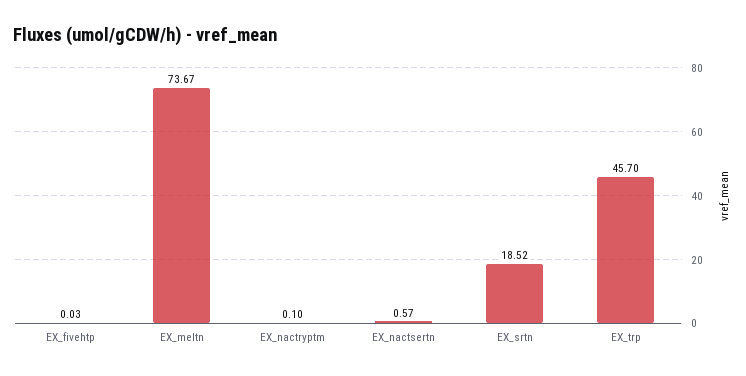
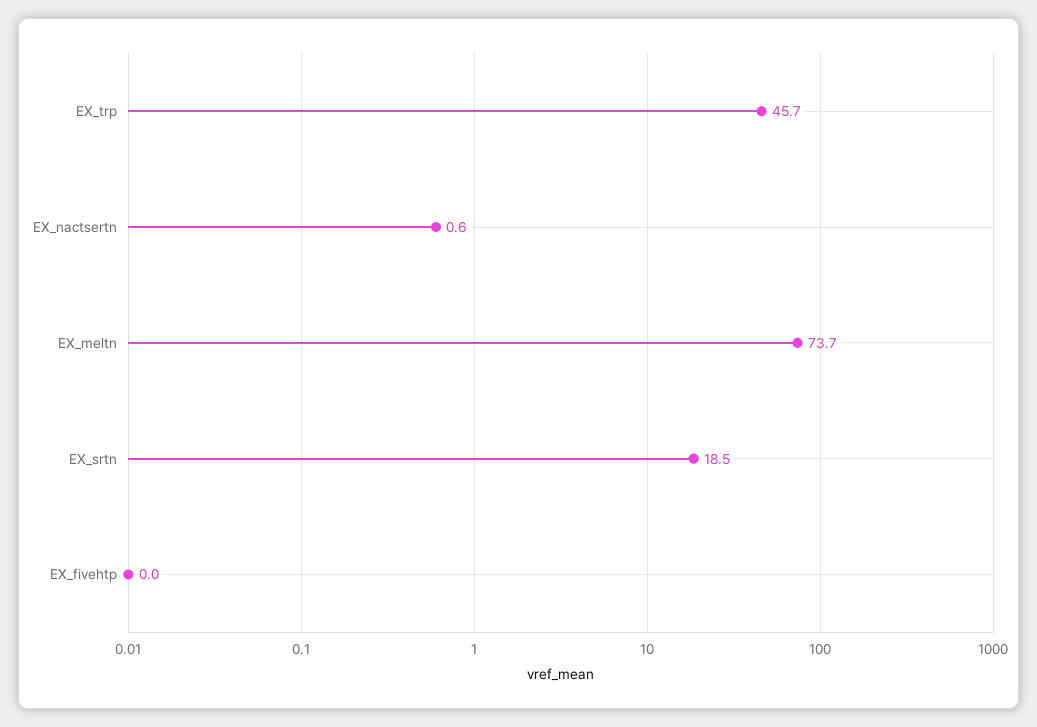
EX_nactryptm: 0.1 -> none

